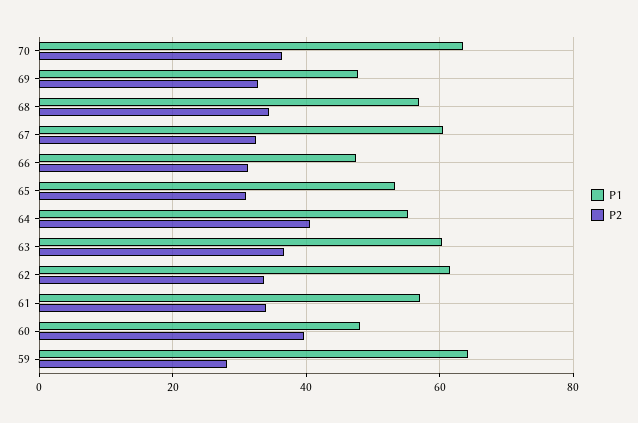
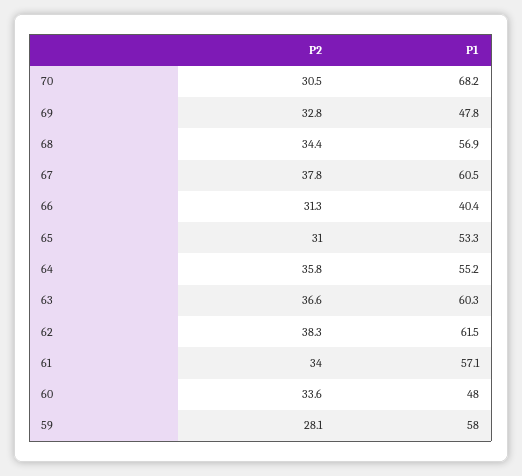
P1, 70: 64 -> 68.2
P2, 70: 36 -> 30.5
P2, 67: 32 -> 37.8
P1, 66: 48 -> 40.4
P2, 64: 40 -> 35.8
P2, 62: 34 -> 38.3
P2, 60: 40 -> 33.6
P1, 59: 64 -> 58

